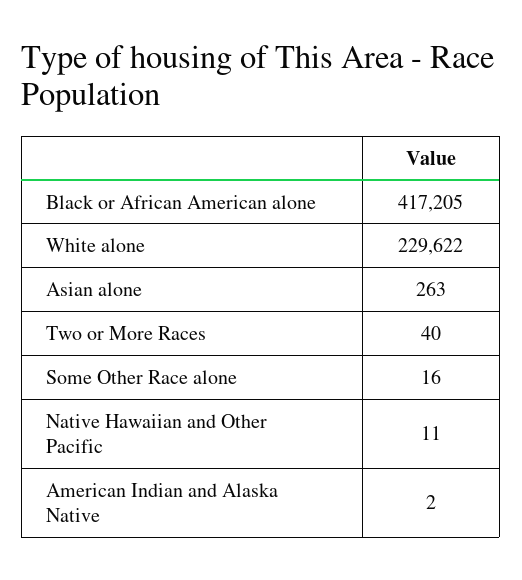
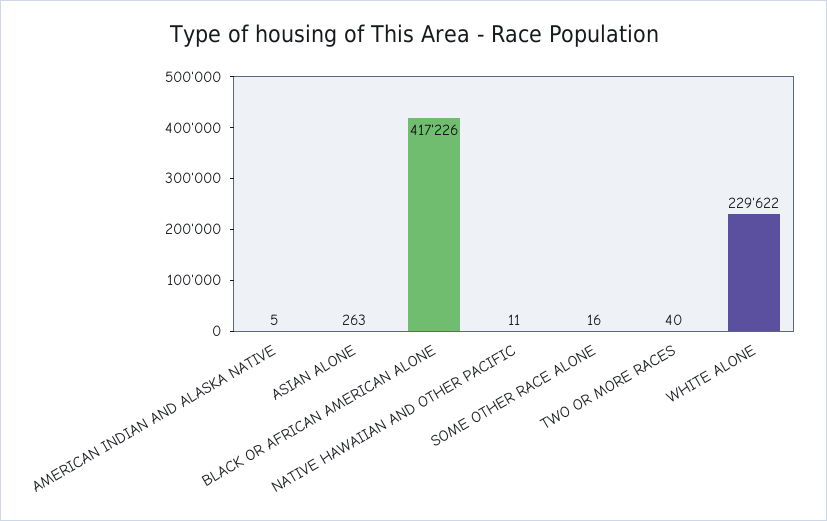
Black or African American alone: 417205 -> 417226
American Indian and Alaska Native: 2 -> 5

